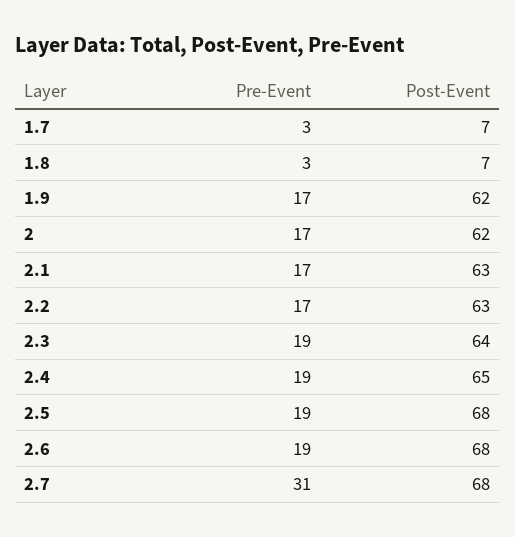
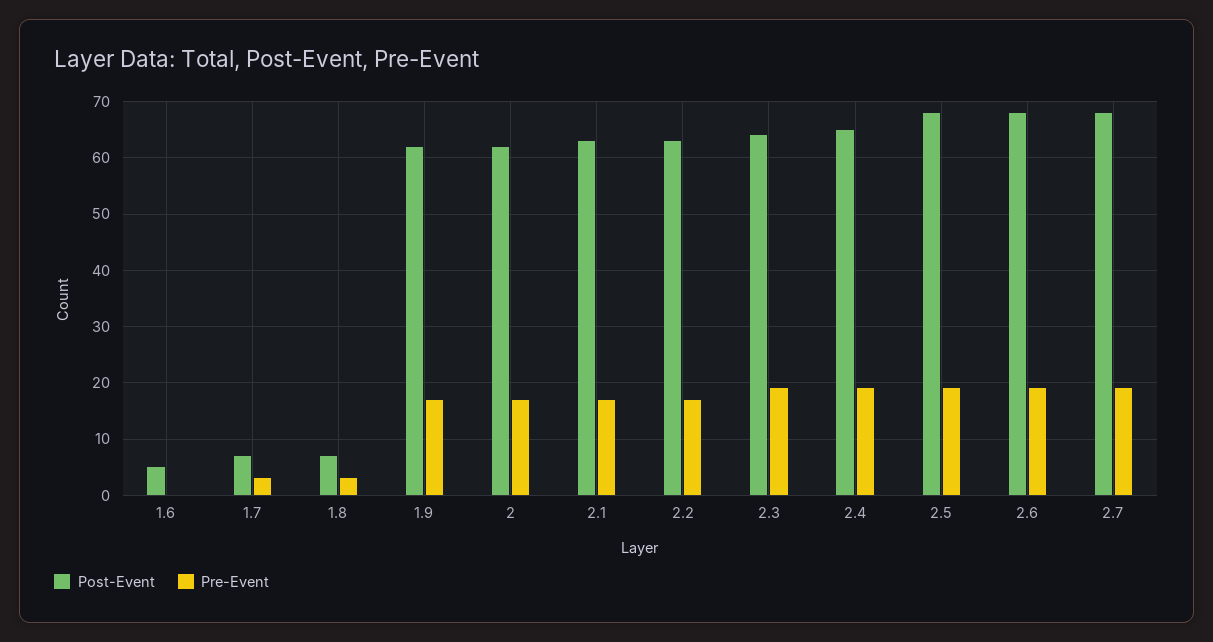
Pre-Event, 2.7: 31 -> 20
Post-Event, 1.6: none -> 5
Pre-Event, 1.6: none -> 0

